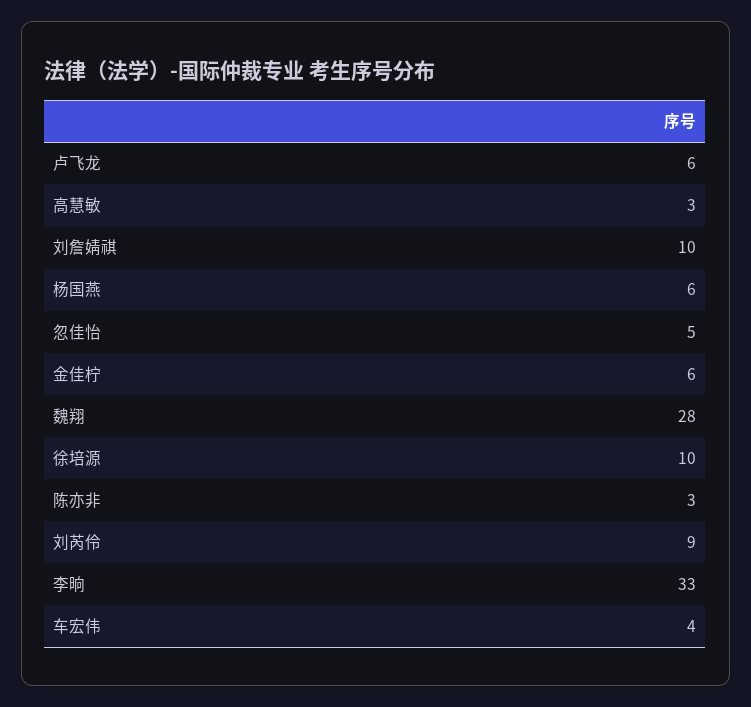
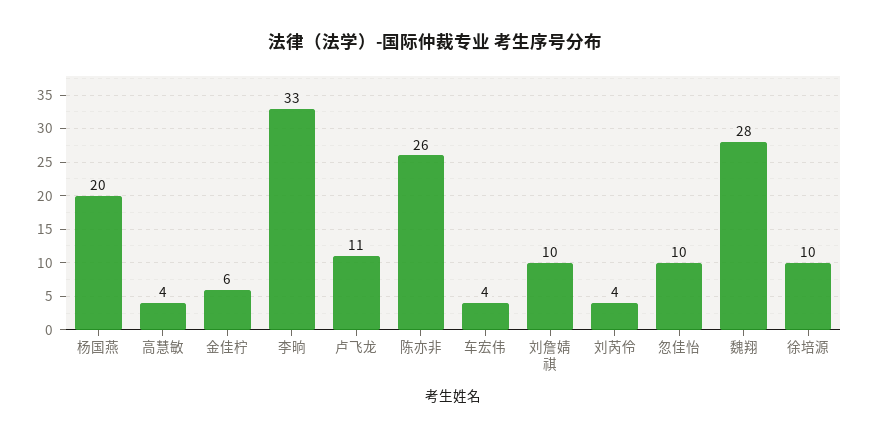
卢飞龙: 6 -> 11
高慧敏: 3 -> 4
杨国燕: 6 -> 20
忽佳怡: 5 -> 10
陈亦非: 3 -> 26
刘芮伶: 9 -> 4

